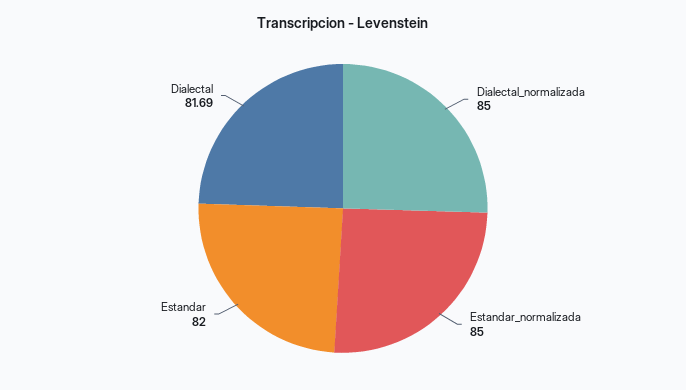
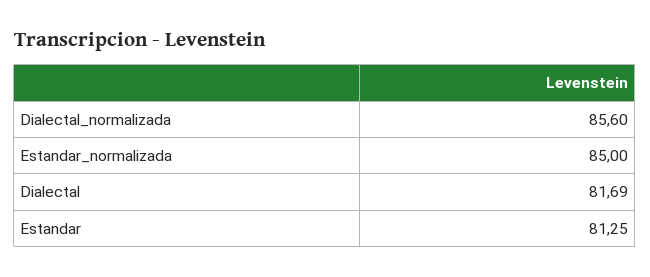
Dialectal_normalizada: 85 -> 85.6
Estandar: 82 -> 81.25

